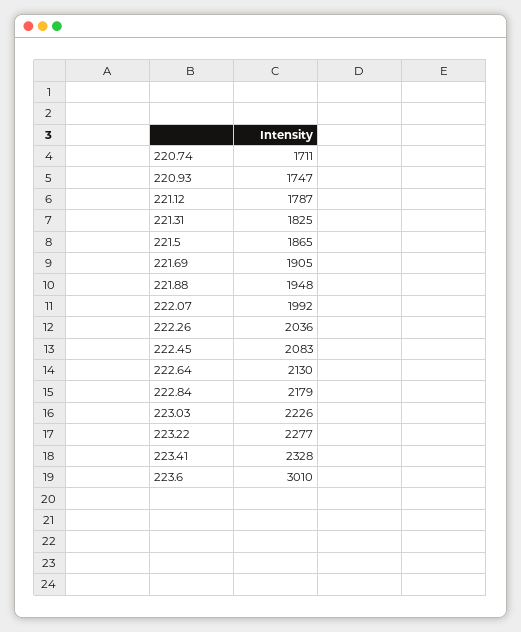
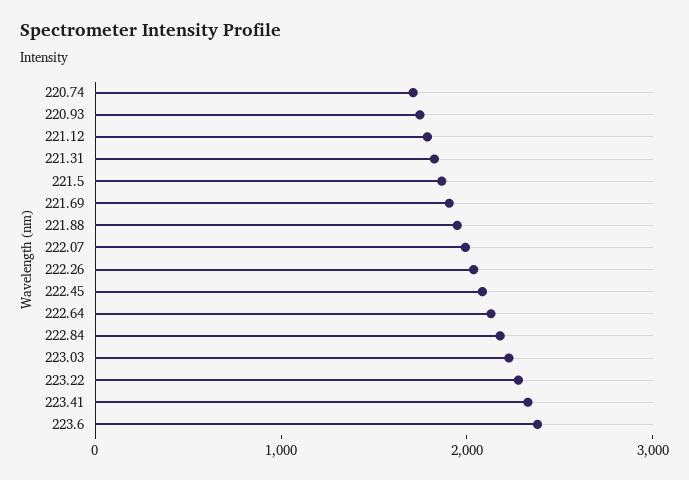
223.6: 3010 -> 2400

